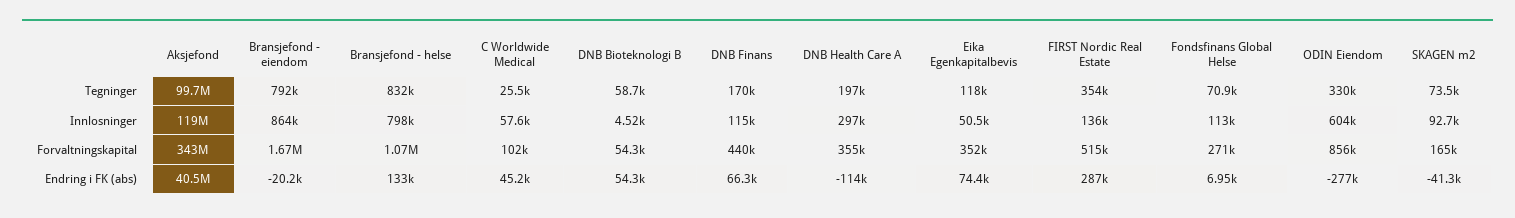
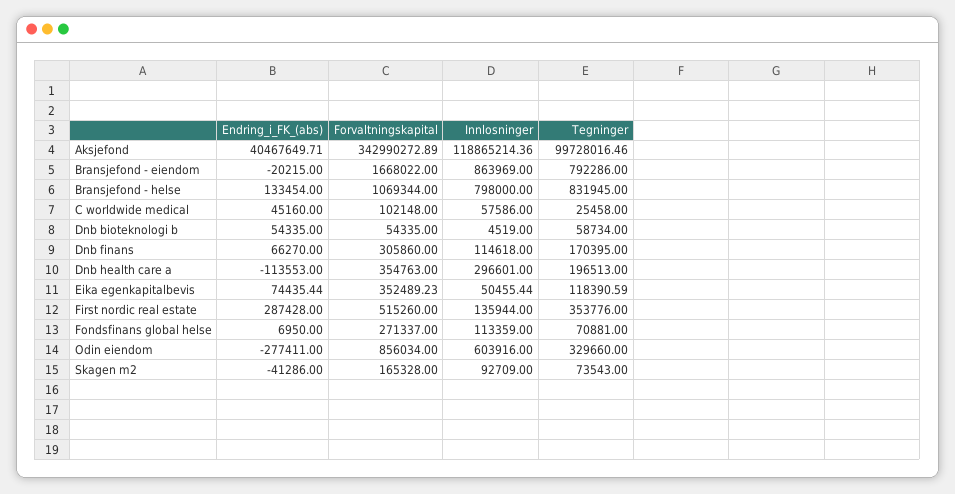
DNB Finans, Forvaltningskapital: 440000 -> 305860

